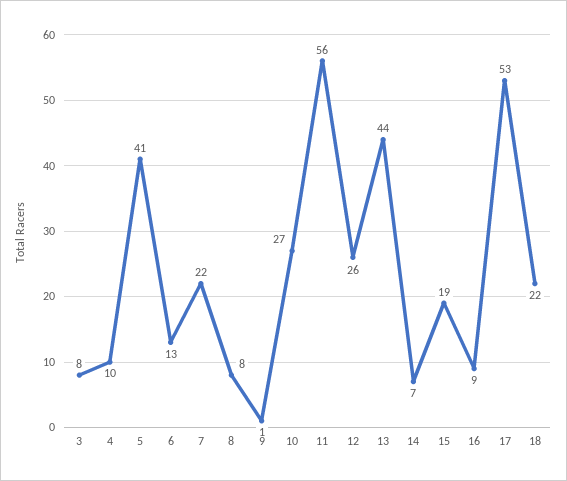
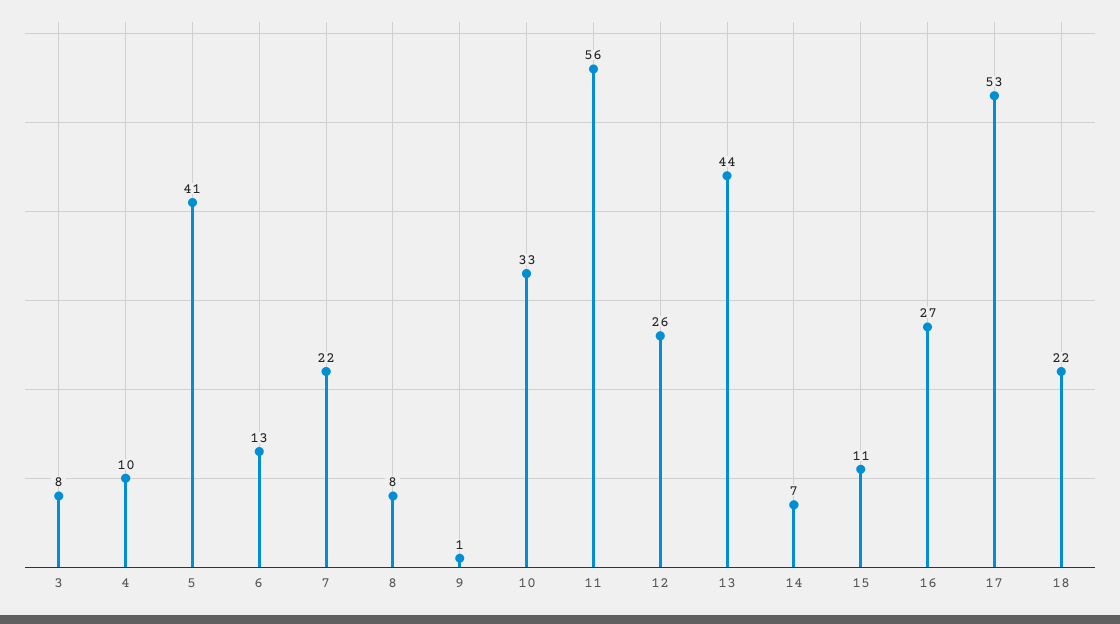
10: 27 -> 33
15: 19 -> 11
16: 9 -> 27

